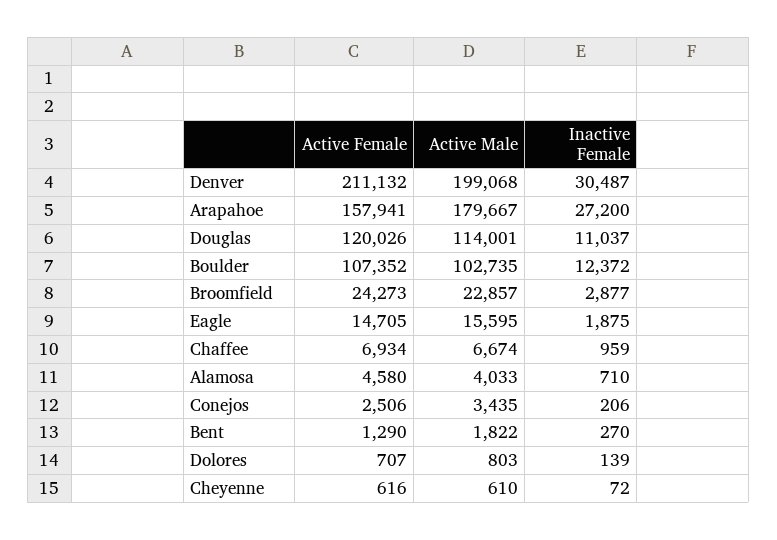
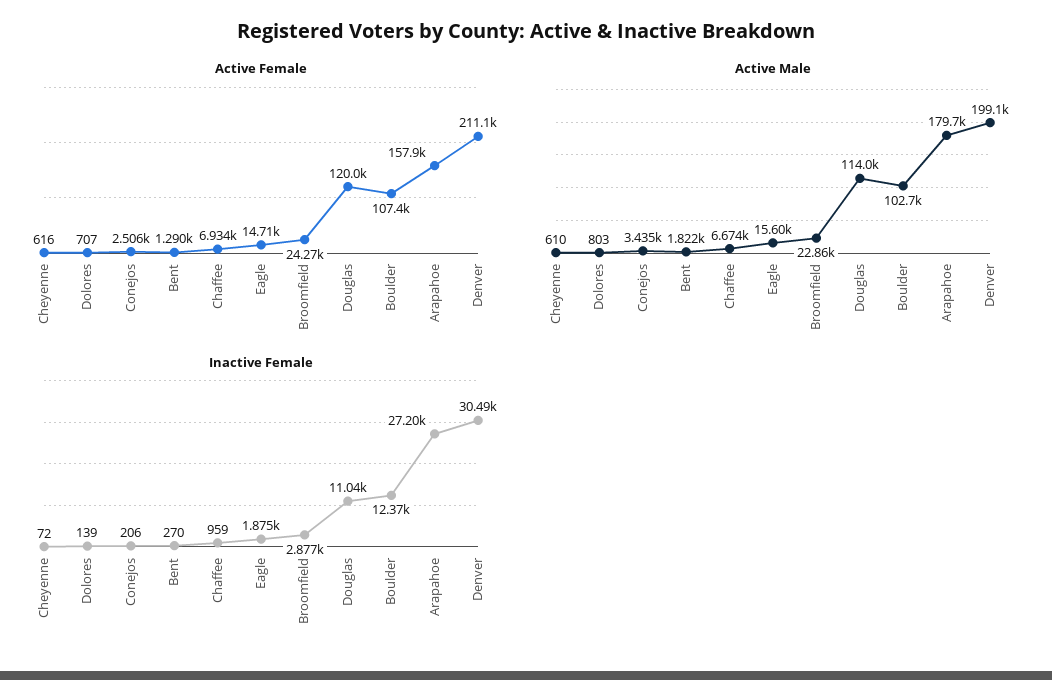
Active Female, Alamosa: 4580 -> none
Active Male, Alamosa: 4033 -> none
Inactive Female, Alamosa: 710 -> none

